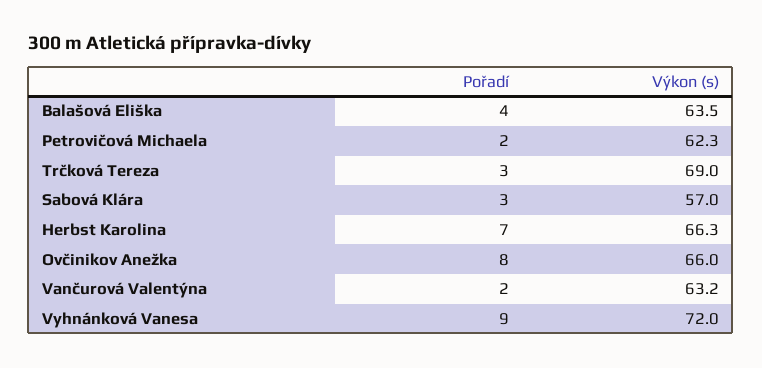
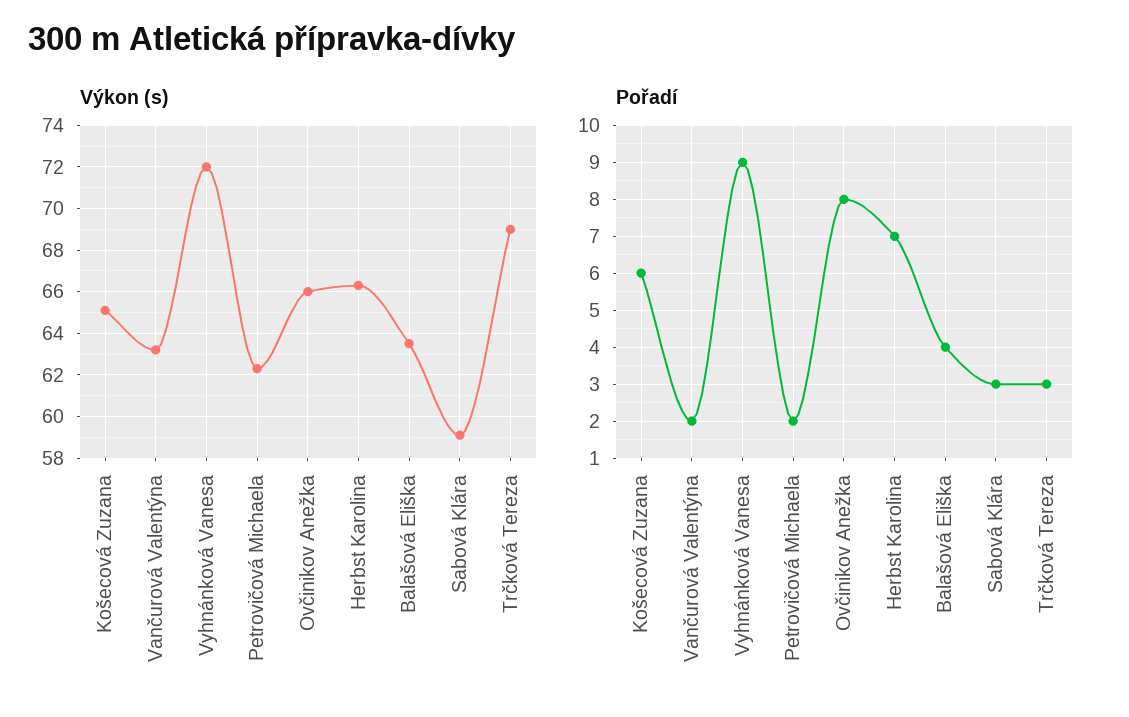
Výkon (s), Sabová Klára: 57 -> 59
Výkon (s), Košecová Zuzana: none -> 65
Pořadí, Košecová Zuzana: none -> 6

